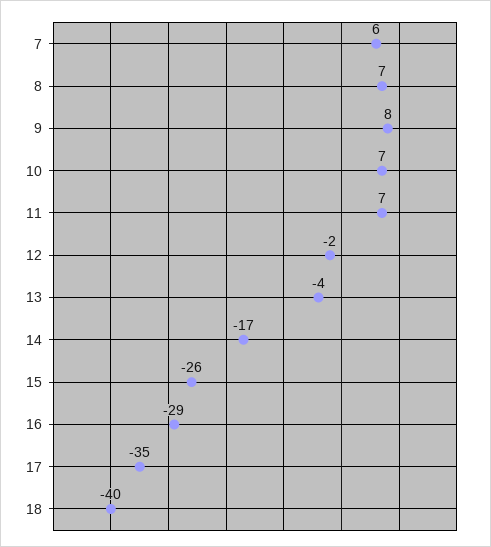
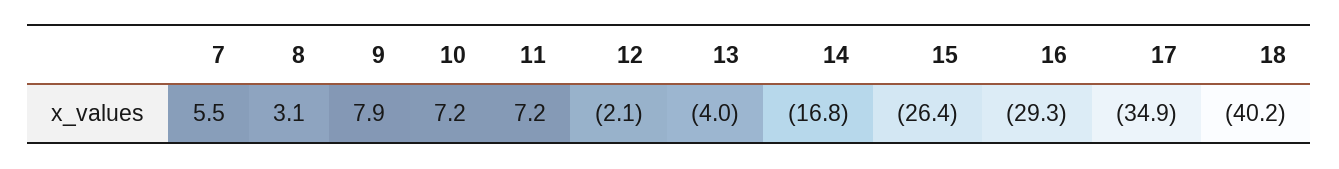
8: 7 -> 3.1

